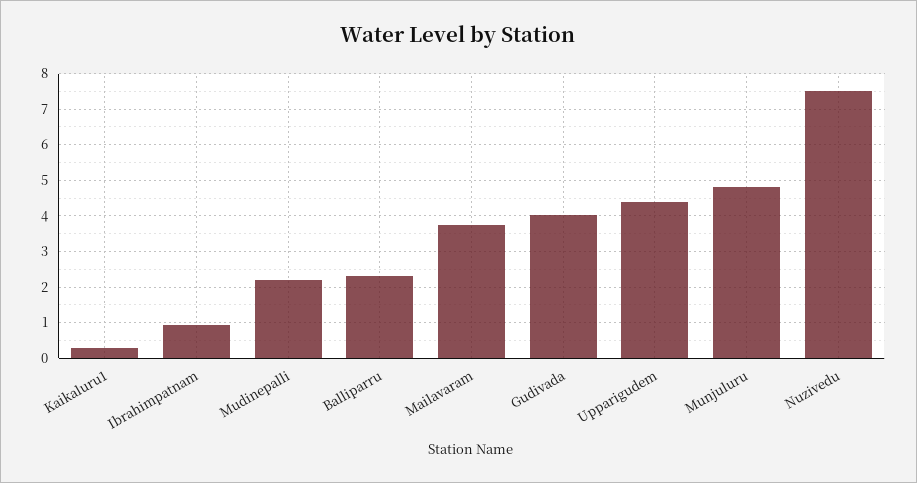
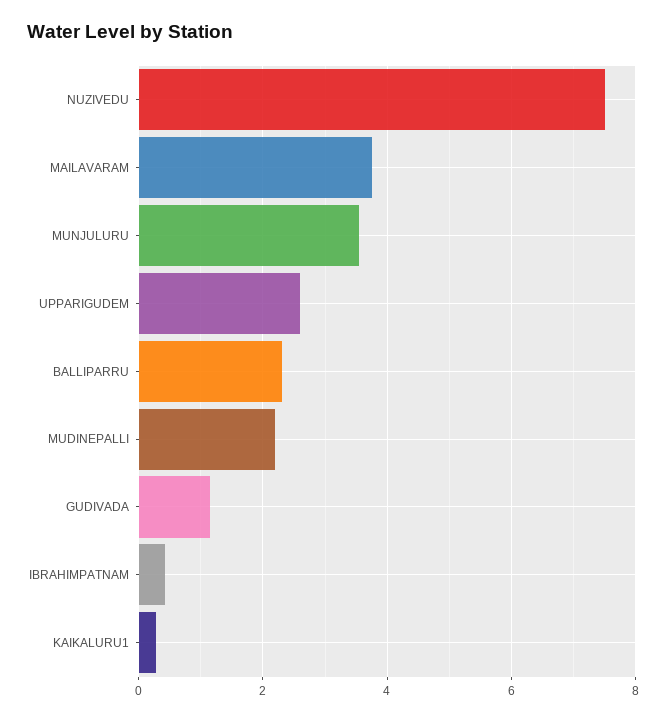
Ibrahimpatnam: 1 -> 0.4
Gudivada: 4 -> 1.2
Upparigudem: 4.4 -> 2.6
Munjuluru: 4.8 -> 3.6

